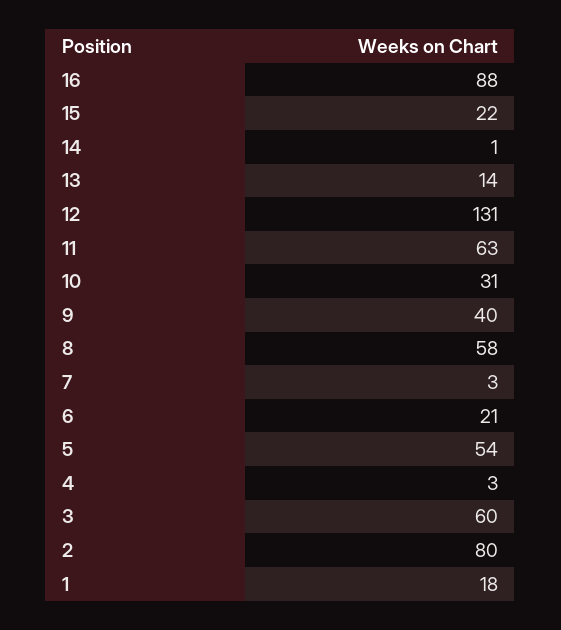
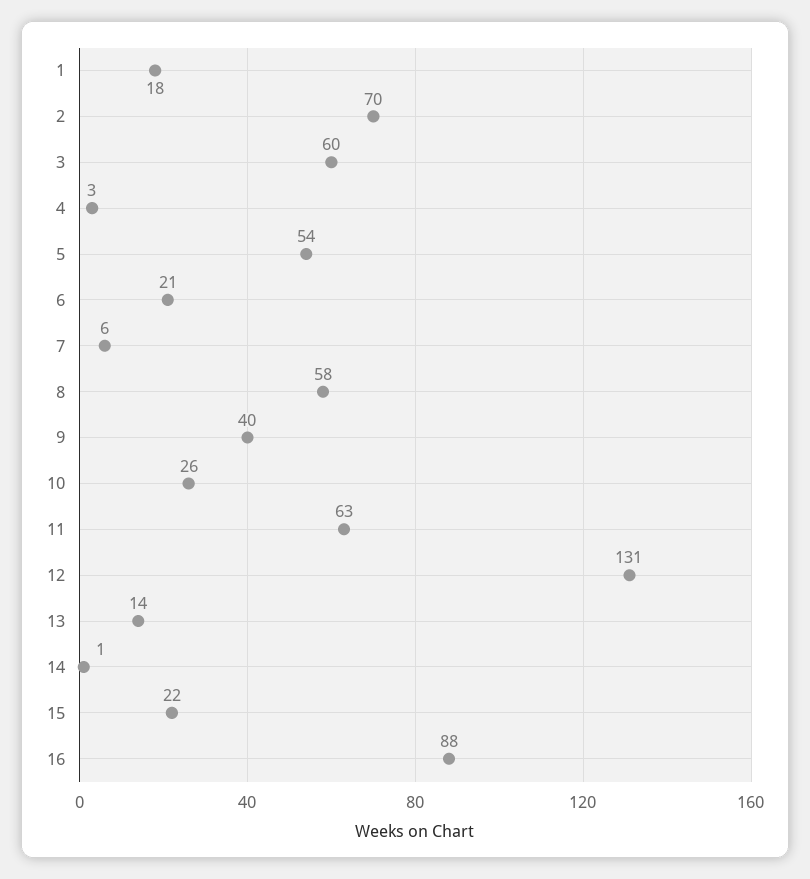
10: 31 -> 26
7: 3 -> 6
2: 80 -> 70

